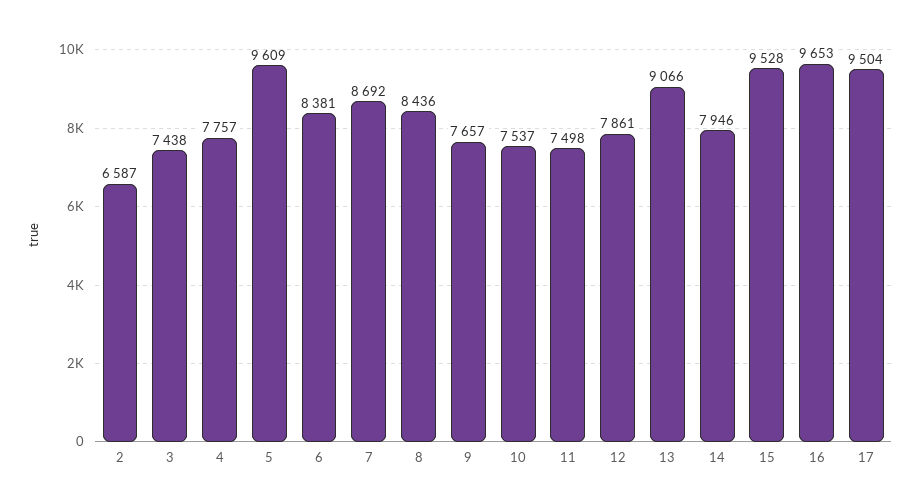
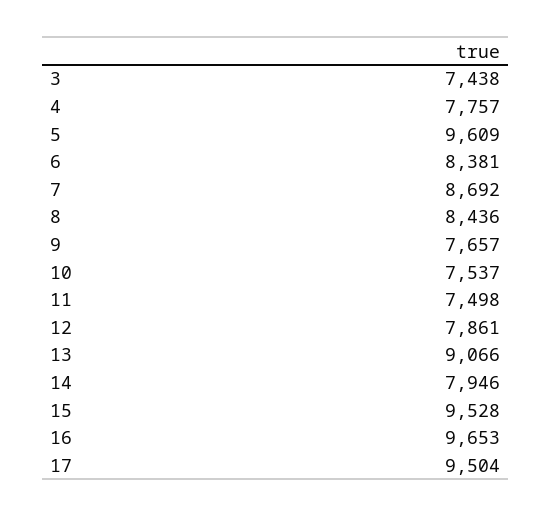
2: 6587 -> none

